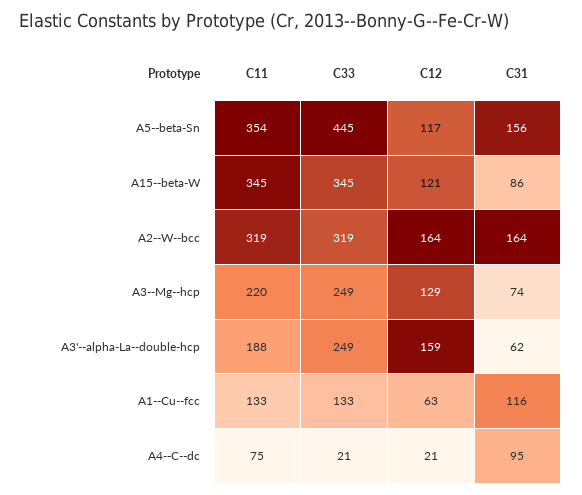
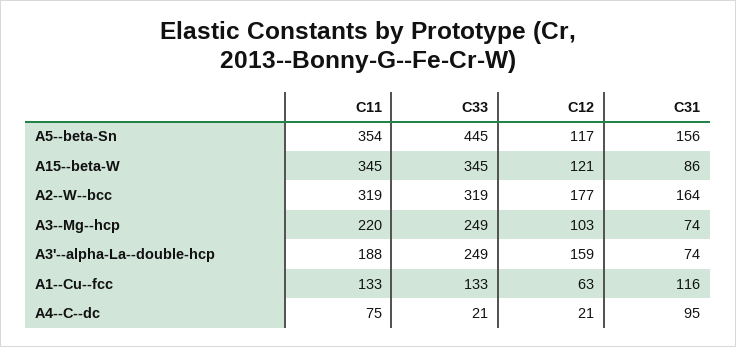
C12, A2--W--bcc: 164 -> 177
C12, A3--Mg--hcp: 129 -> 103
C31, A3'--alpha-La--double-hcp: 62 -> 74

